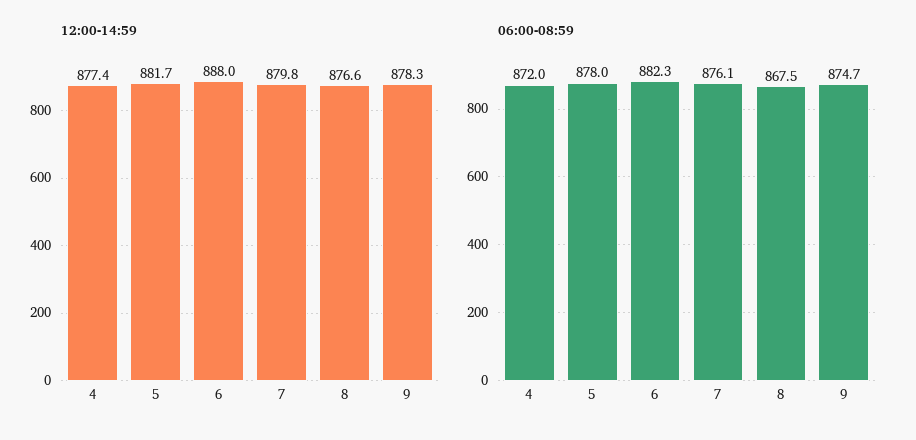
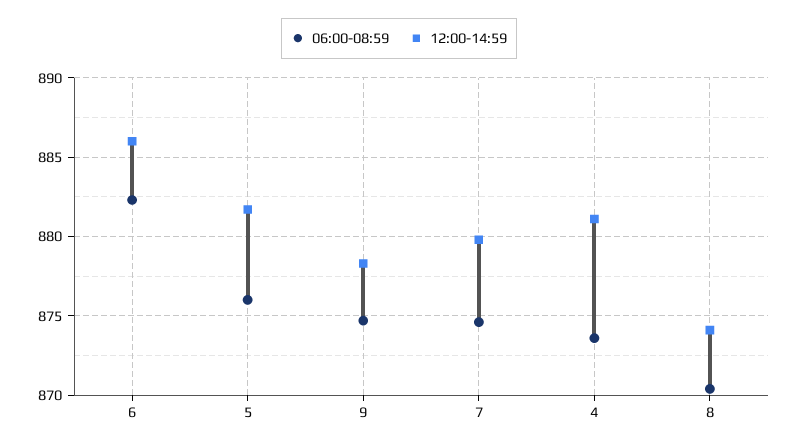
12:00-14:59, 4: 877.4 -> 881
12:00-14:59, 6: 888 -> 886
12:00-14:59, 8: 876.6 -> 874
06:00-08:59, 4: 872 -> 873.5
06:00-08:59, 5: 878 -> 876
06:00-08:59, 7: 876.1 -> 874.5
06:00-08:59, 8: 867.5 -> 870.5

